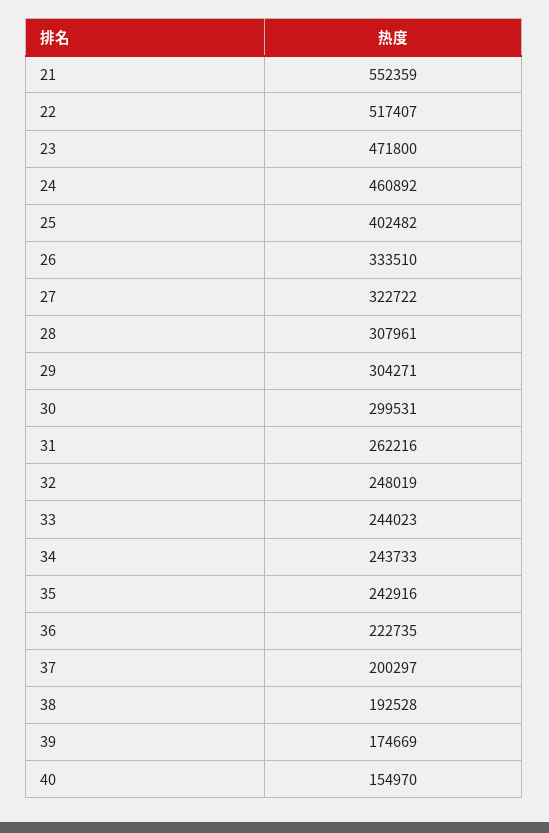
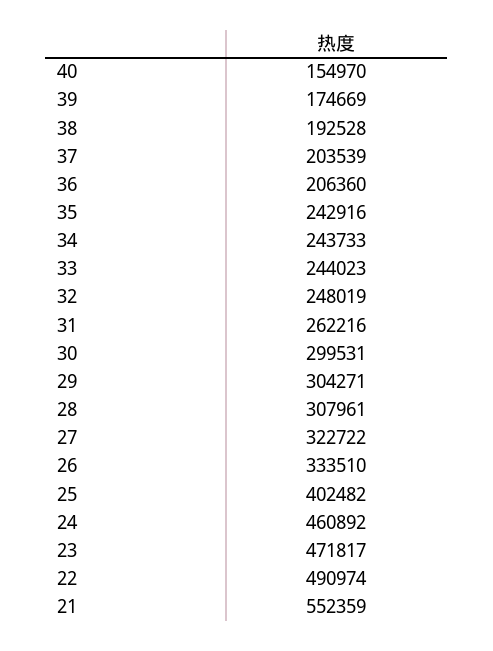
22: 517407 -> 490974
23: 471800 -> 471817
36: 222735 -> 206360
37: 200297 -> 203539

